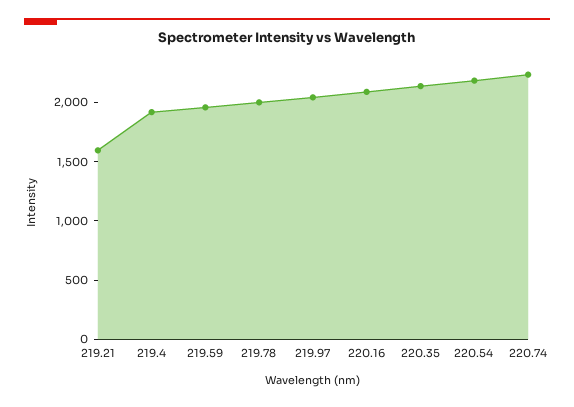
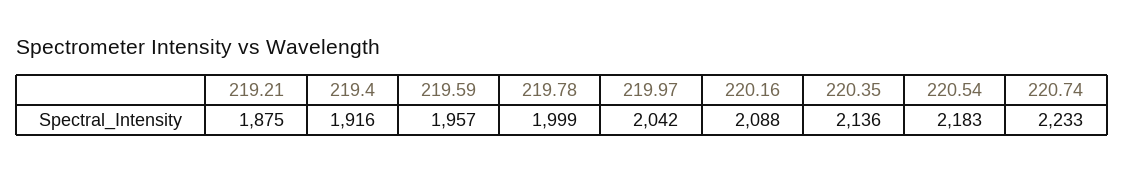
219.21: 1600 -> 1875

